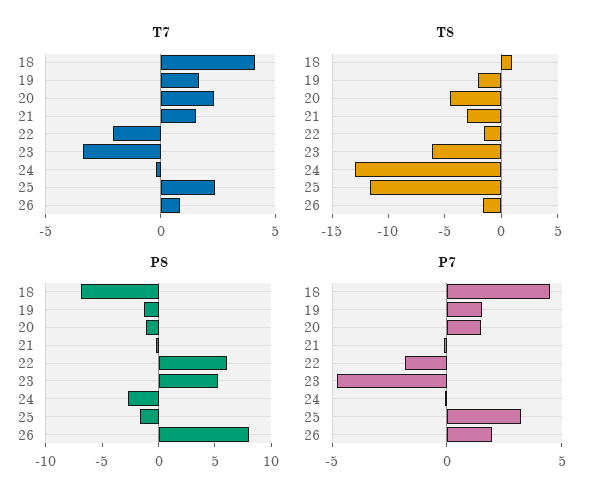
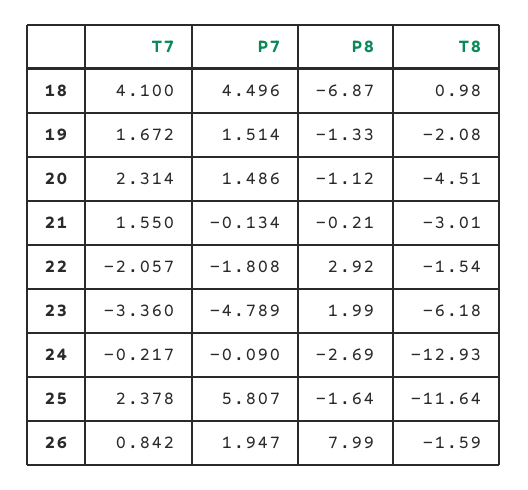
P8, 22: 6 -> 2.92
P8, 23: 5 -> 1.99
P7, 25: 3 -> 5.807

